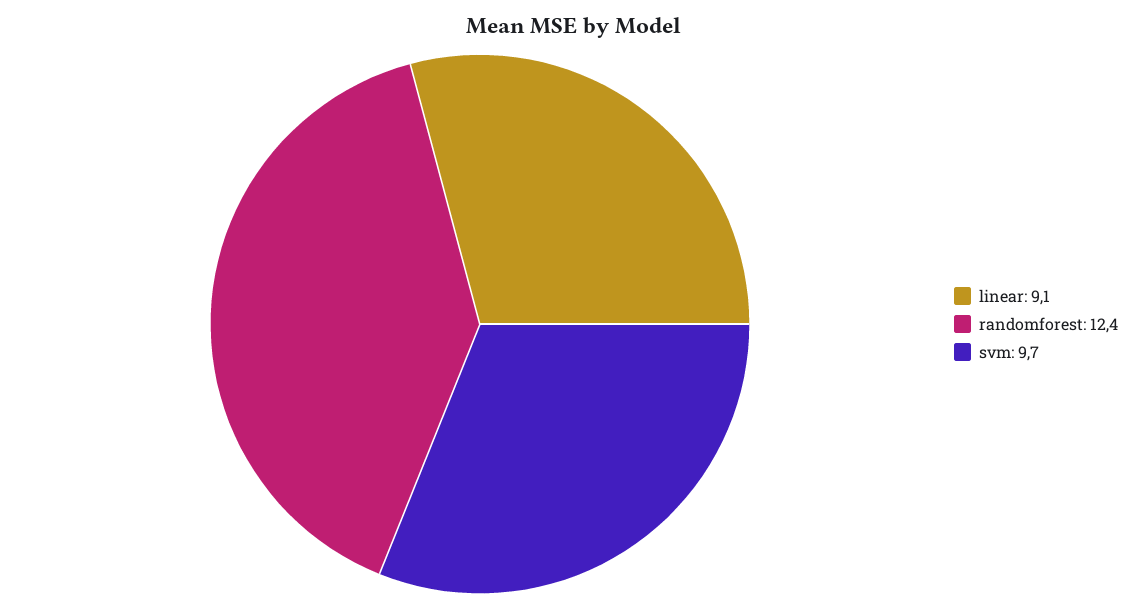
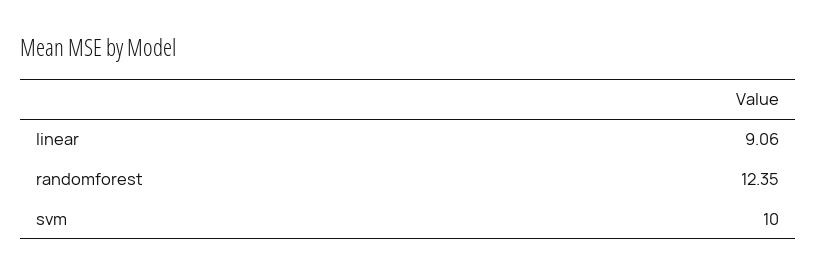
svm: 9.7 -> 10

